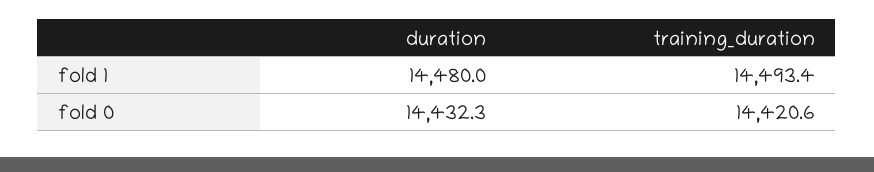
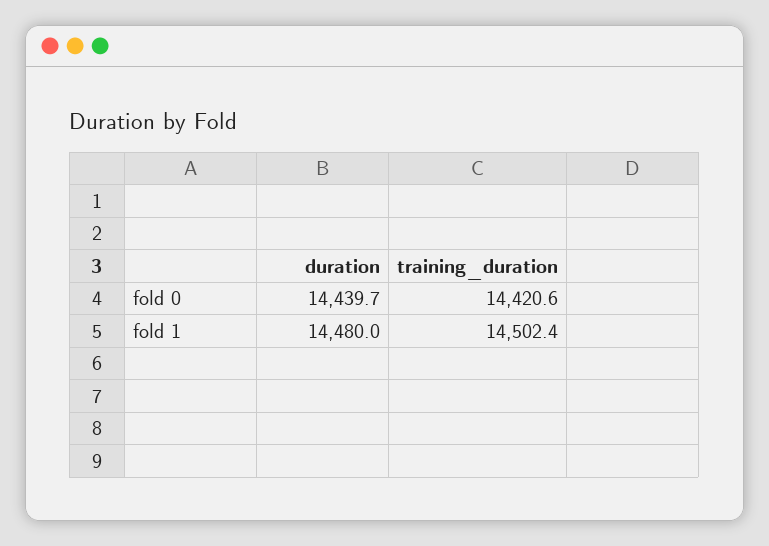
training_duration, fold 1: 14493.4 -> 14502.4
duration, fold 0: 14432.3 -> 14439.7

